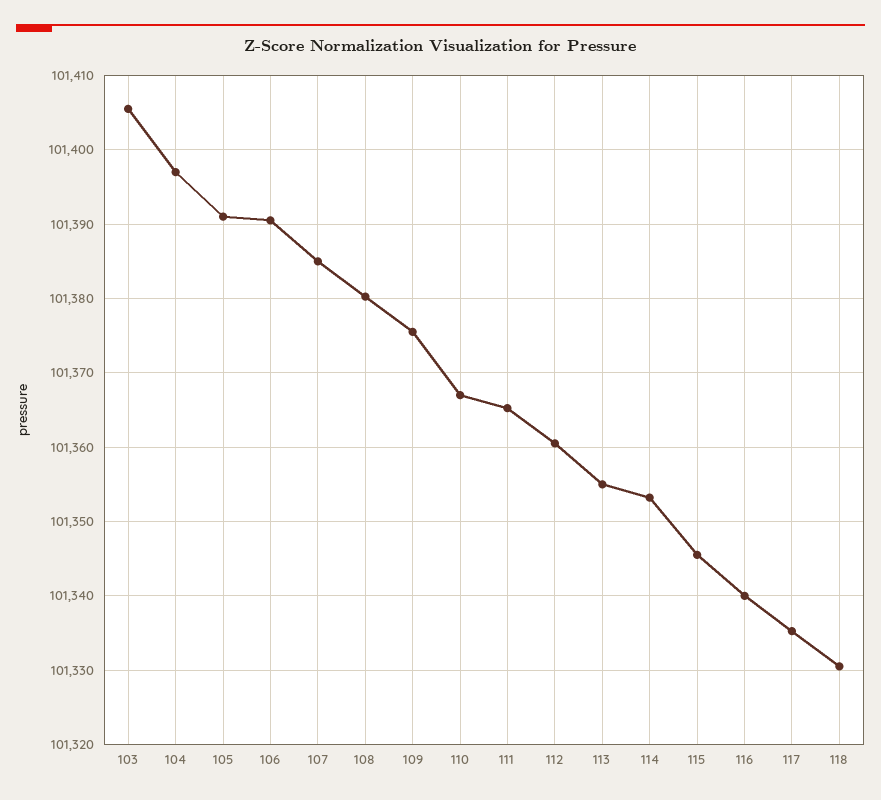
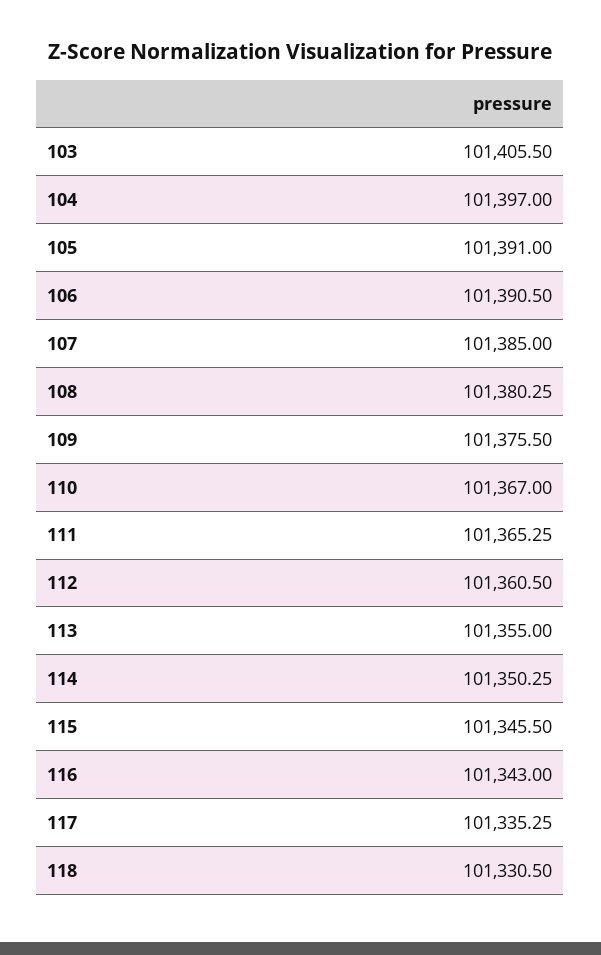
114: 101353 -> 101350.25
116: 101340 -> 101343

